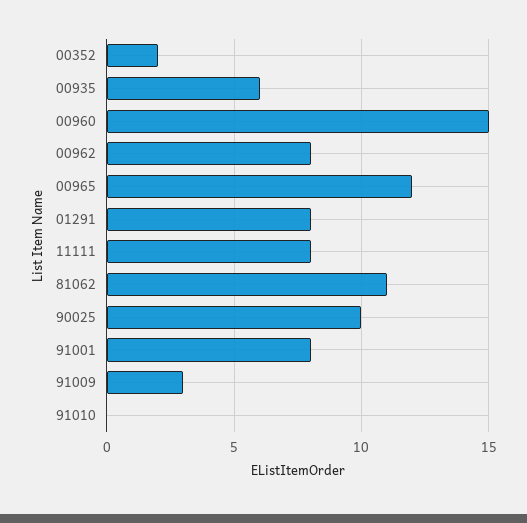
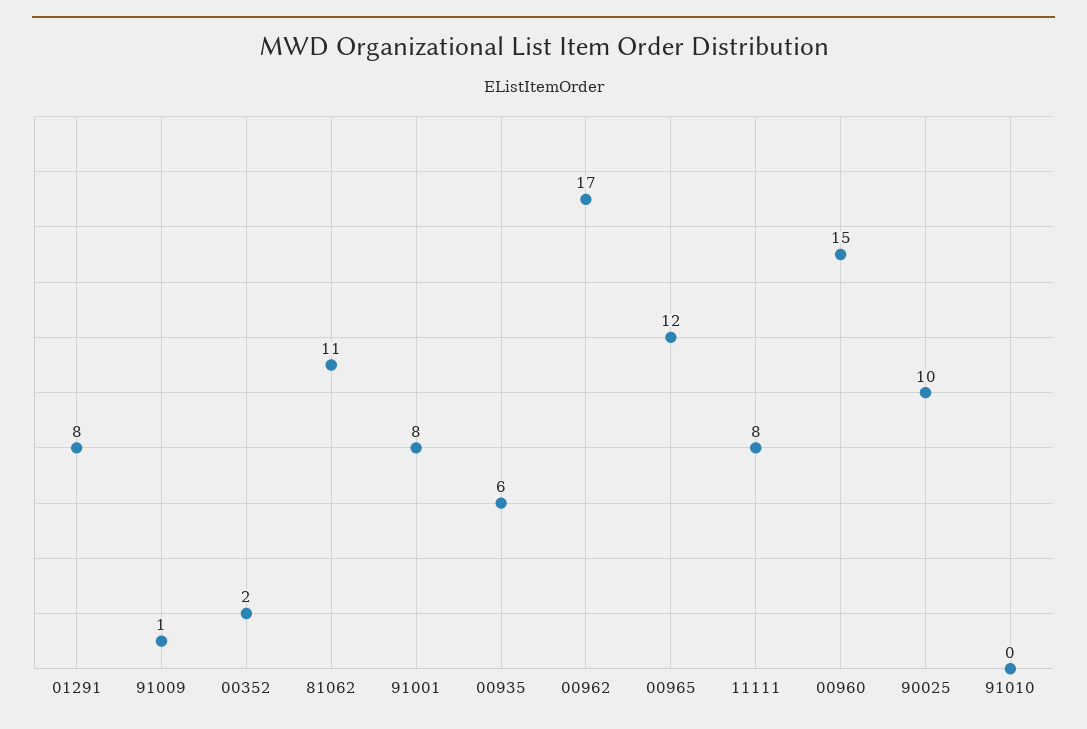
00962: 8 -> 17
91009: 3 -> 1

